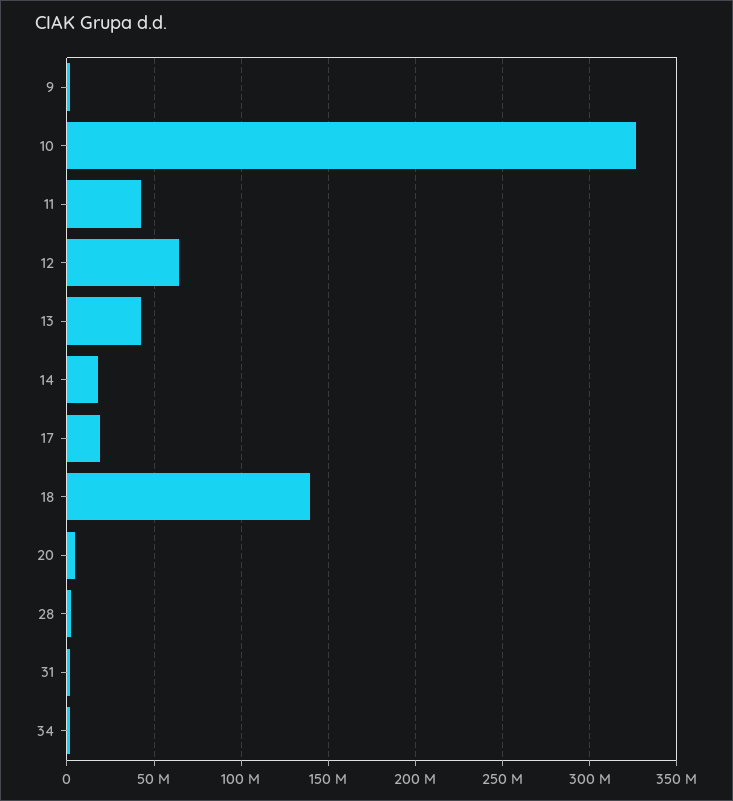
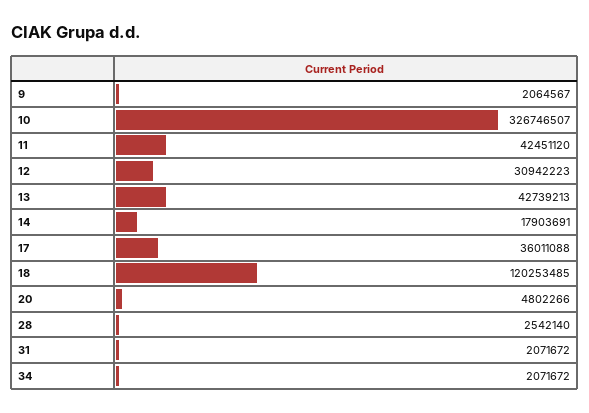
12: 65000000 -> 30942223
17: 20000000 -> 36011088
18: 140000000 -> 120253485

